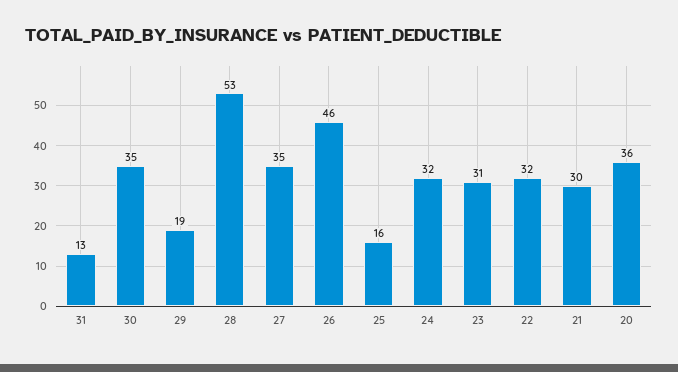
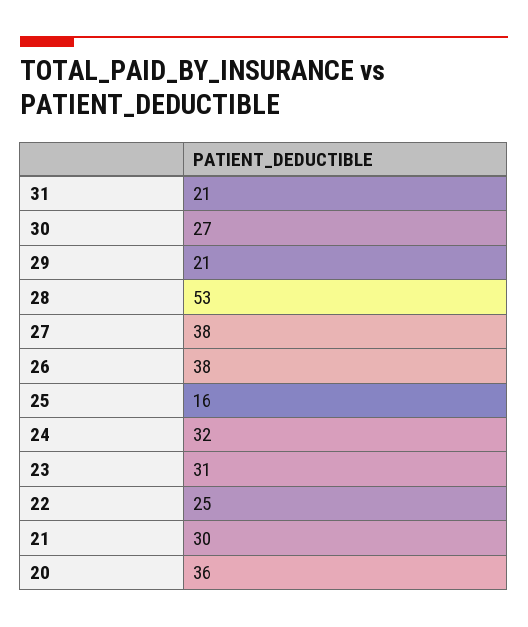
31: 13 -> 21
30: 35 -> 27
29: 19 -> 21
27: 35 -> 38
26: 46 -> 38
22: 32 -> 25

